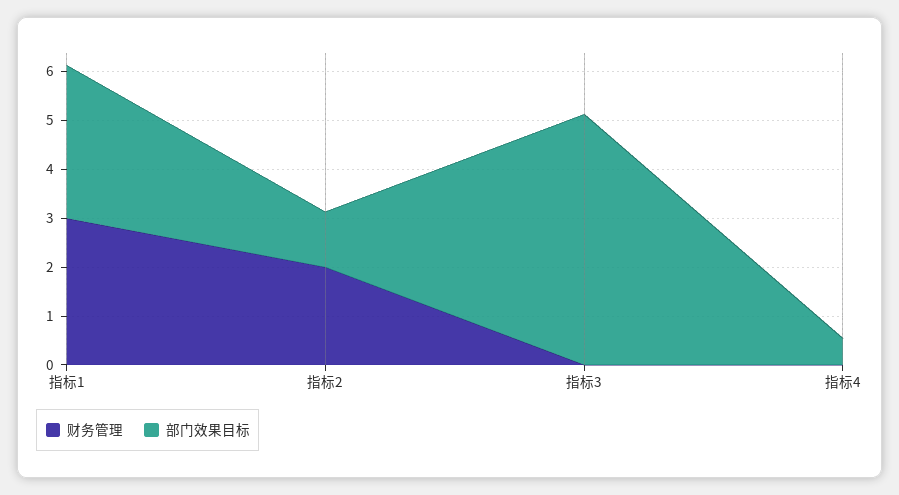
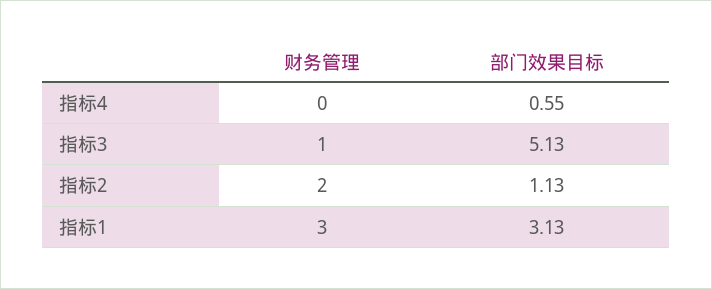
财务管理, 指标3: 0 -> 1

